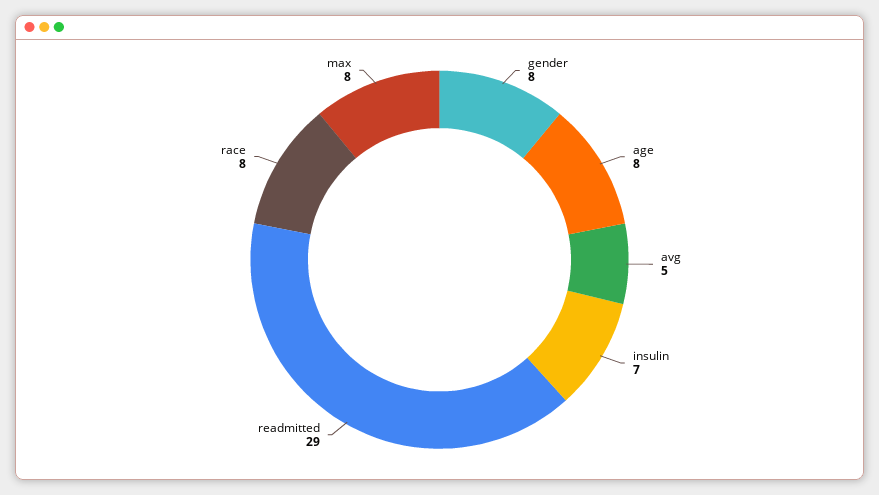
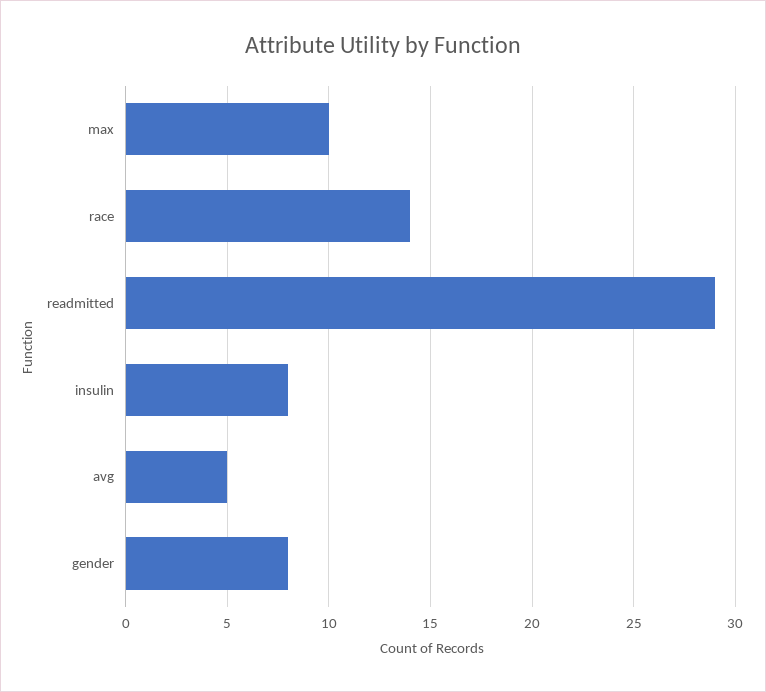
age: 8 -> none
insulin: 7 -> 8
race: 8 -> 14
max: 8 -> 10

